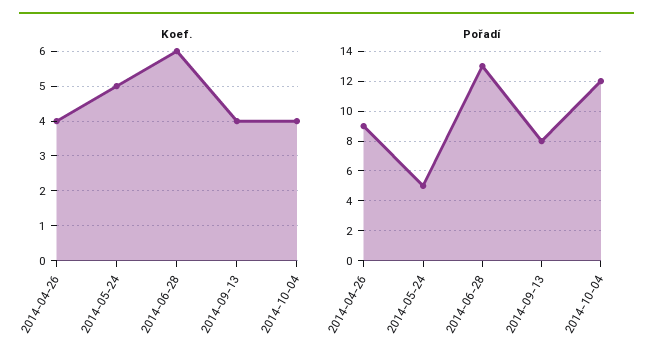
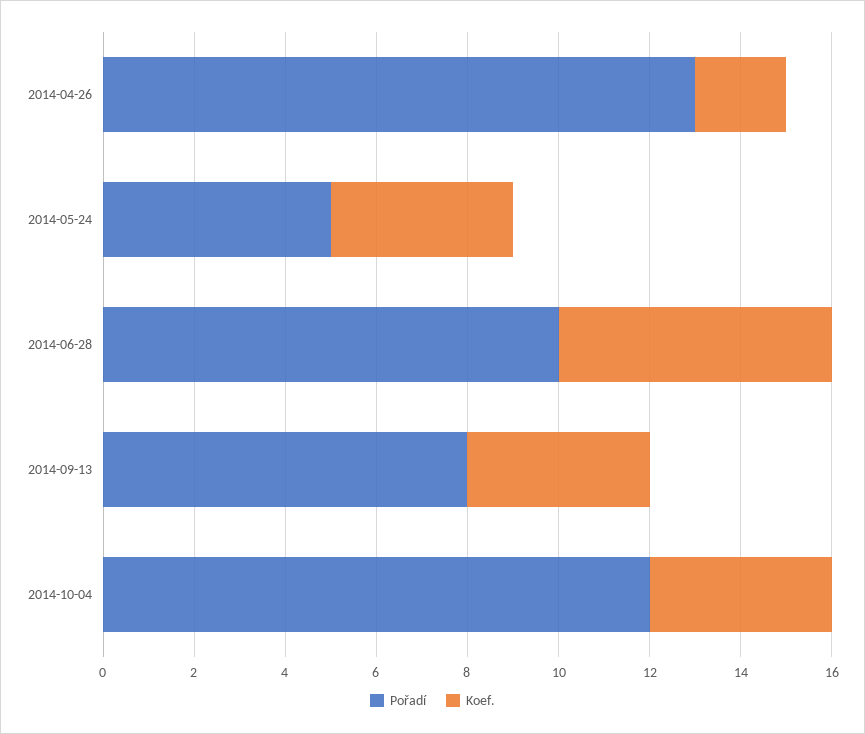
Koef., 2014-04-26: 4 -> 2
Koef., 2014-05-24: 5 -> 4
Pořadí, 2014-04-26: 9 -> 13
Pořadí, 2014-06-28: 13 -> 10

